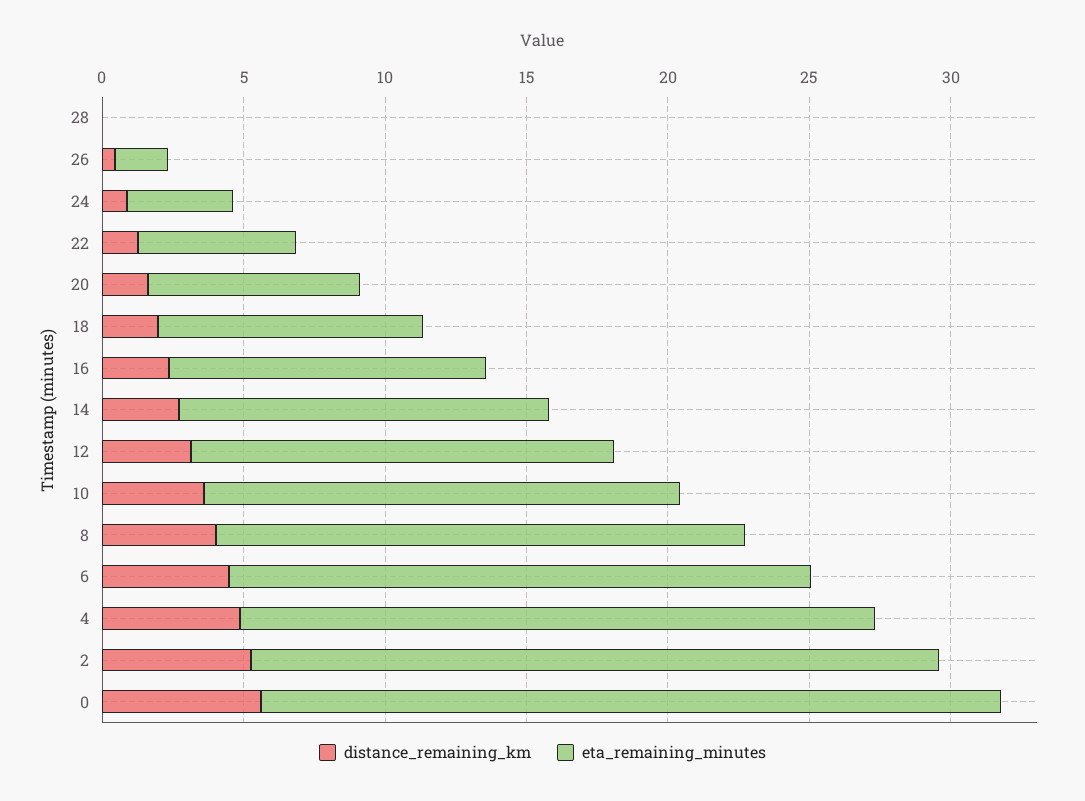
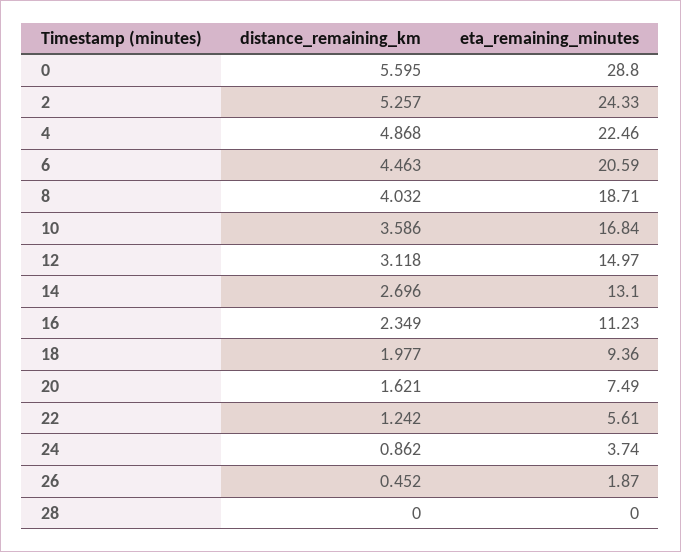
eta_remaining_minutes, 0: 26 -> 28.8

